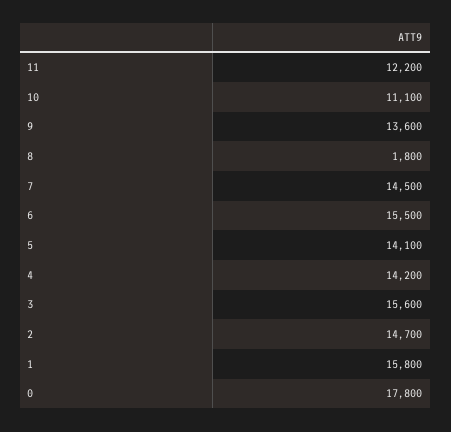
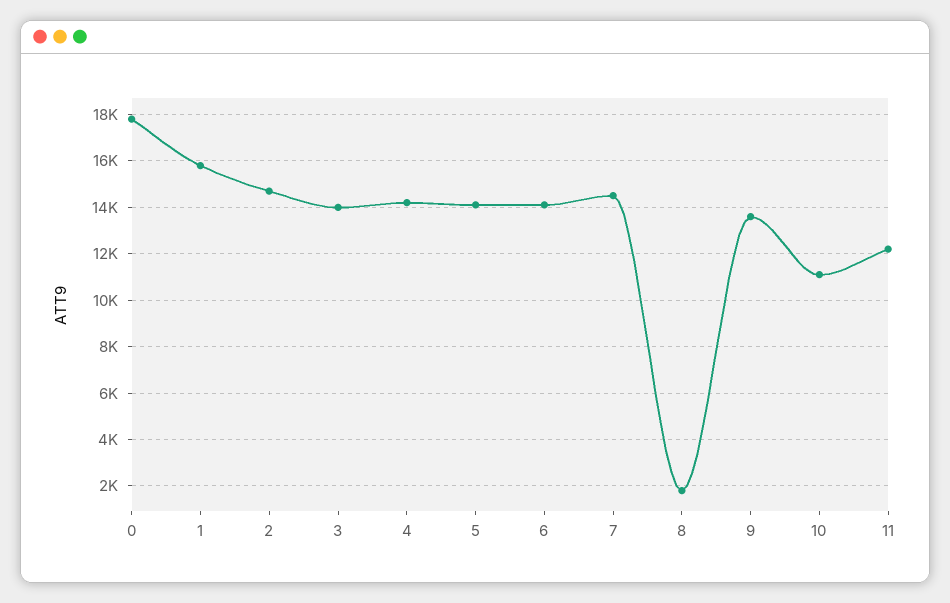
6: 15500 -> 14000
3: 15600 -> 14000

